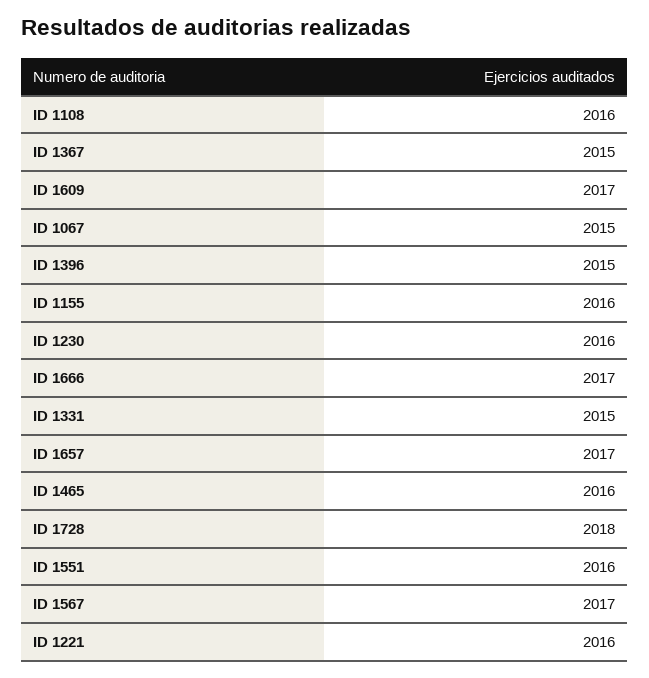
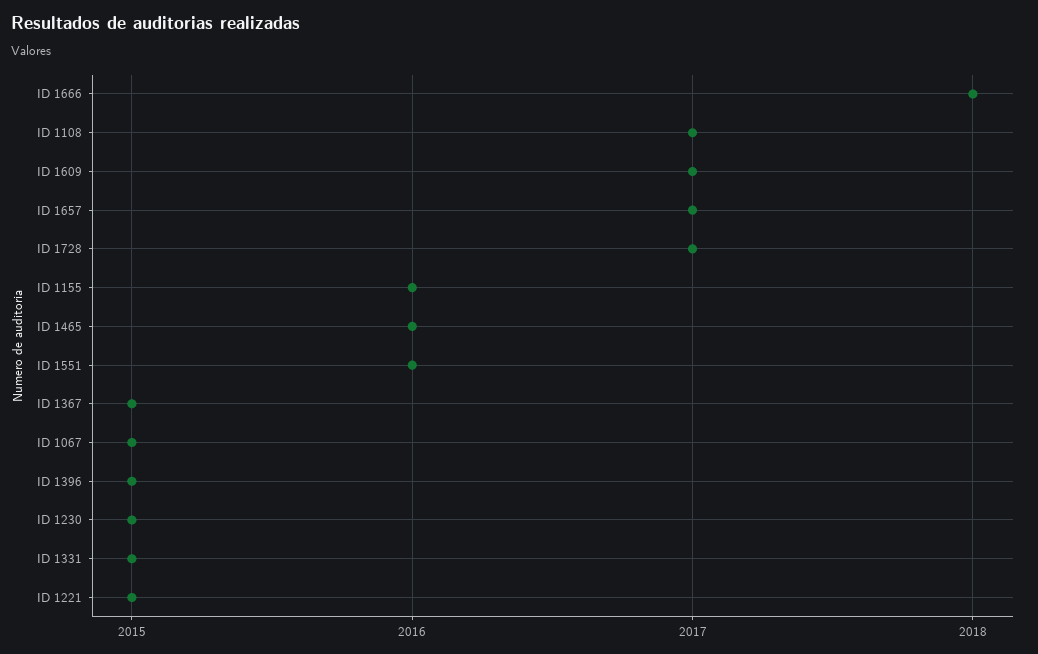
ID 1108: 2016 -> 2017
ID 1230: 2016 -> 2015
ID 1666: 2017 -> 2018
ID 1728: 2018 -> 2017
ID 1567: 2017 -> none
ID 1221: 2016 -> 2015

